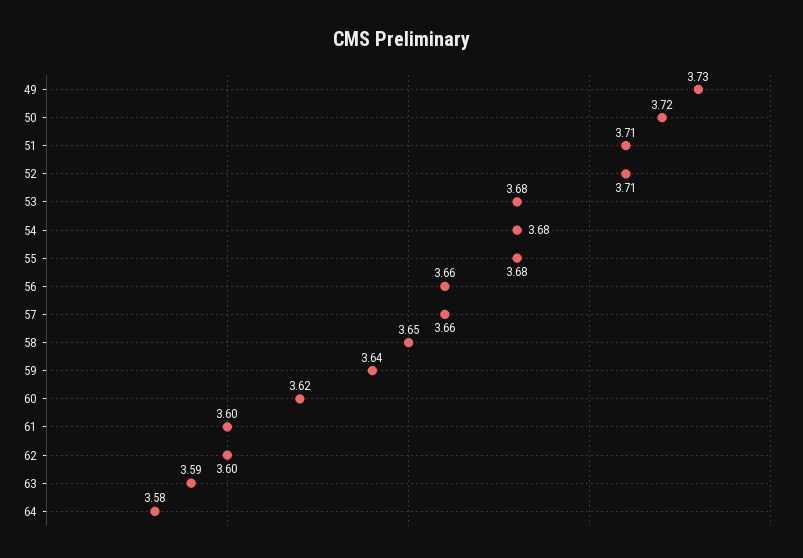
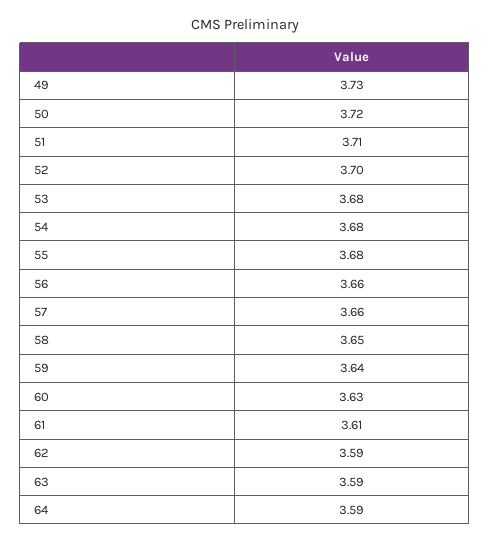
52: 3.71 -> 3.7
60: 3.62 -> 3.63
61: 3.6 -> 3.61
62: 3.6 -> 3.59
64: 3.58 -> 3.59

